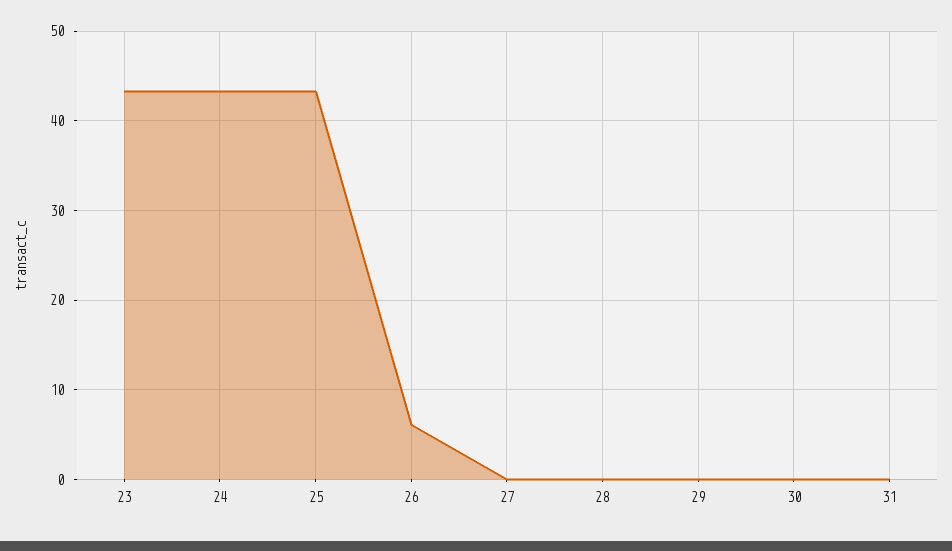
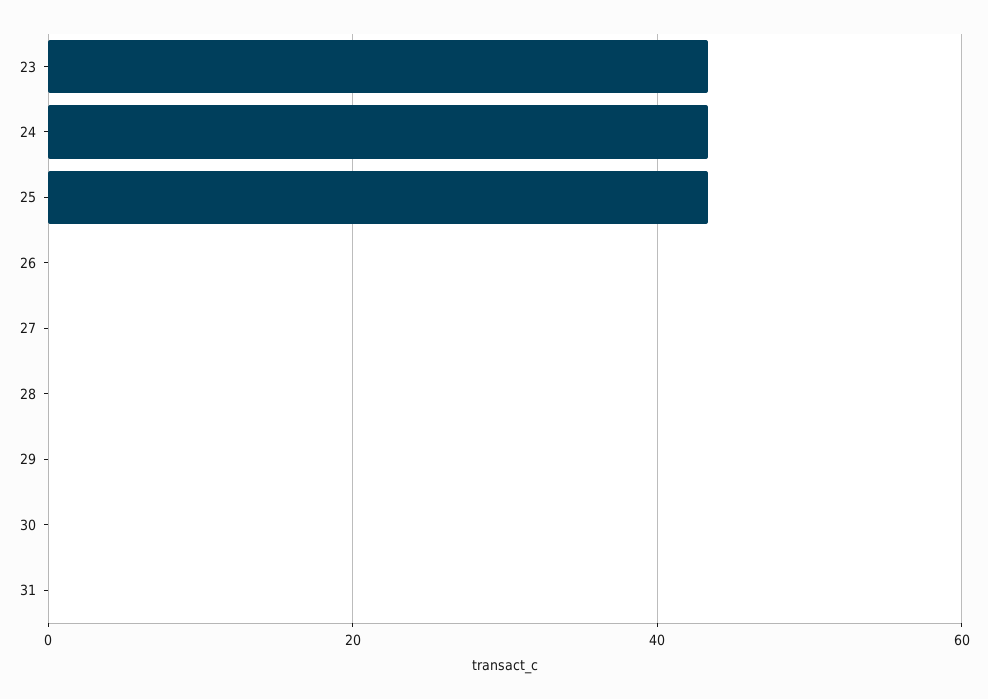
26: 6 -> 0

